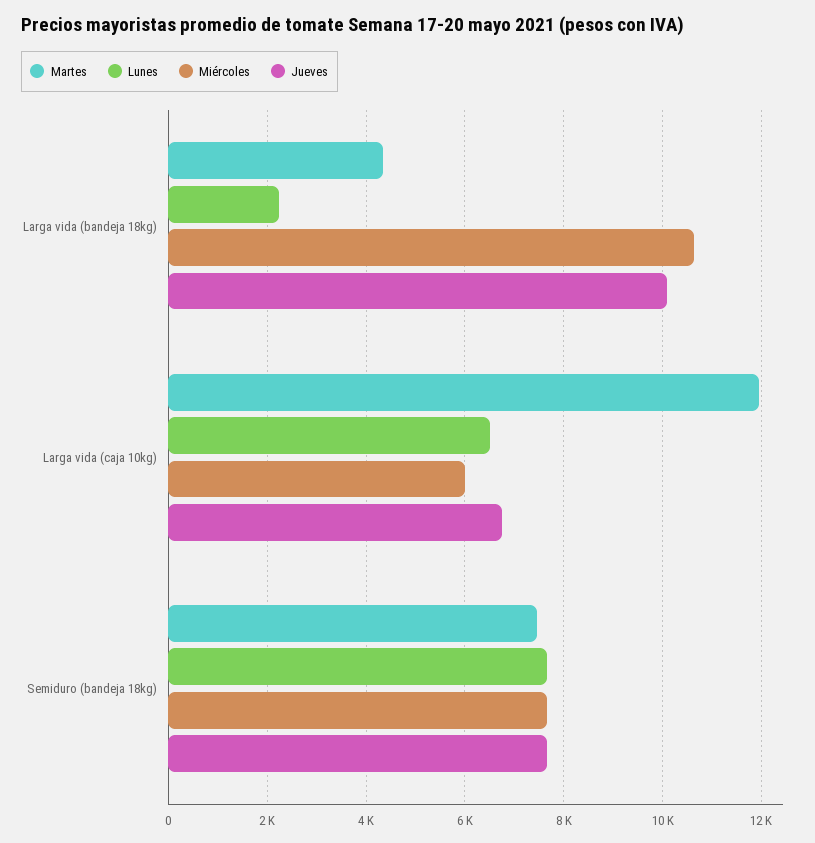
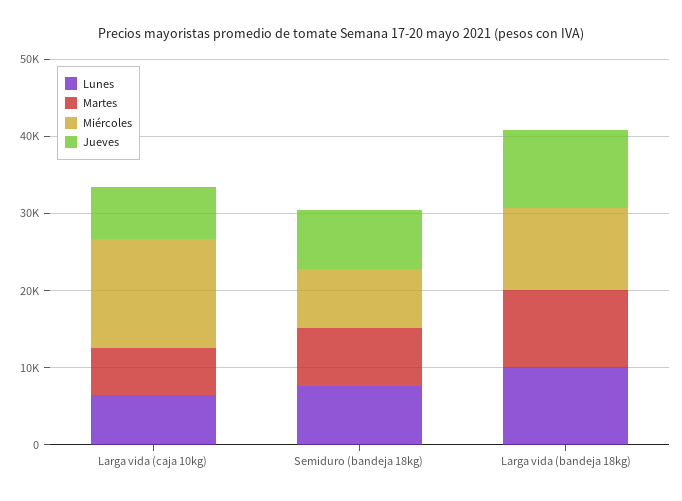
Martes, Larga vida (bandeja 18kg): 4400 -> 10000
Lunes, Larga vida (bandeja 18kg): 2200 -> 10000
Martes, Larga vida (caja 10kg): 12000 -> 6000
Miércoles, Larga vida (caja 10kg): 6000 -> 14000

